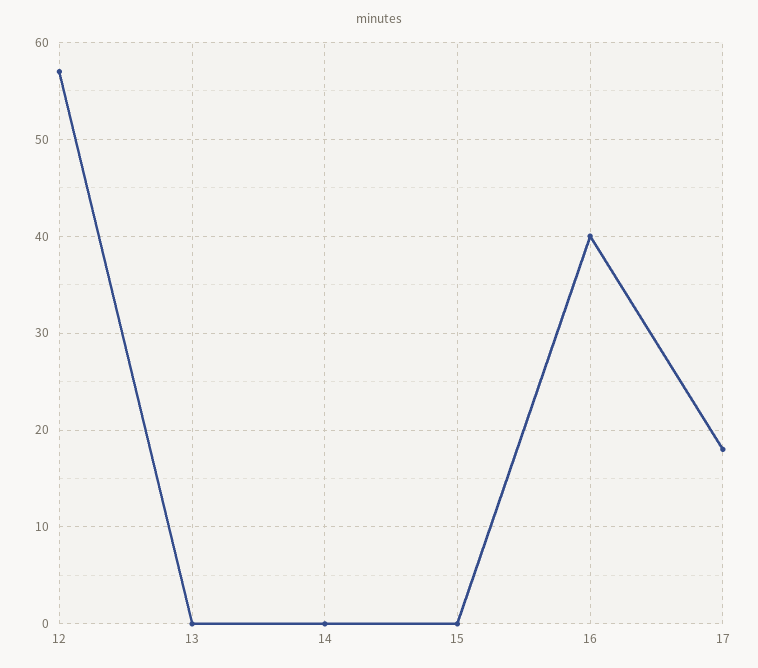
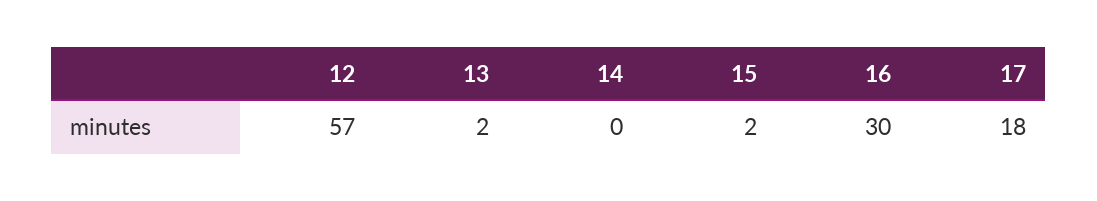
13: 0 -> 2
15: 0 -> 2
16: 40 -> 30

